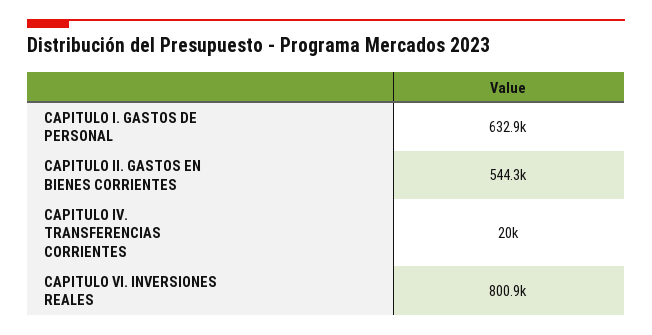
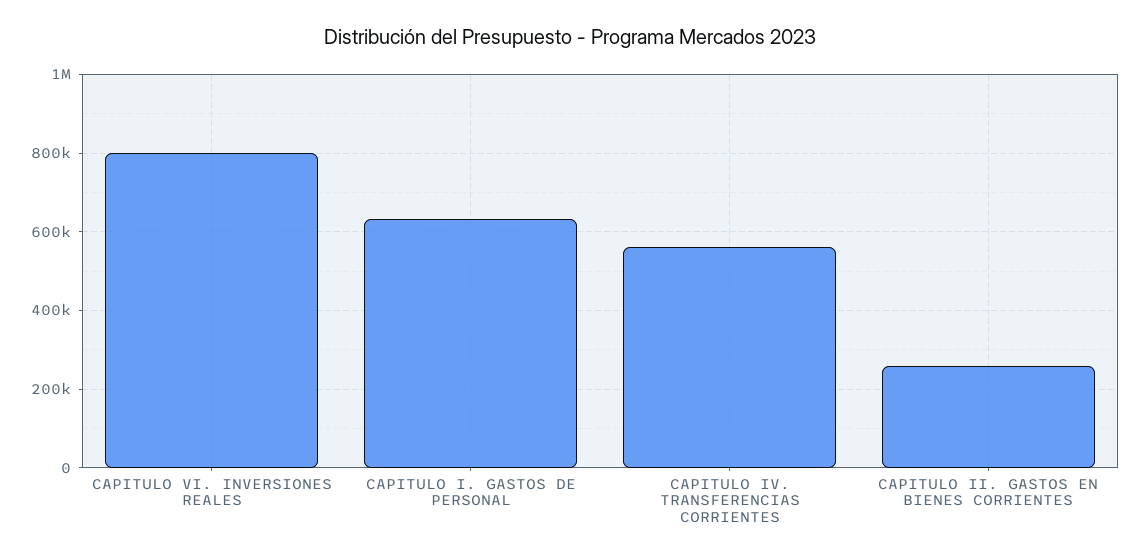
CAPITULO II. GASTOS EN BIENES CORRIENTES: 544300 -> 260000
CAPITULO IV. TRANSFERENCIAS CORRIENTES: 20000 -> 560000

